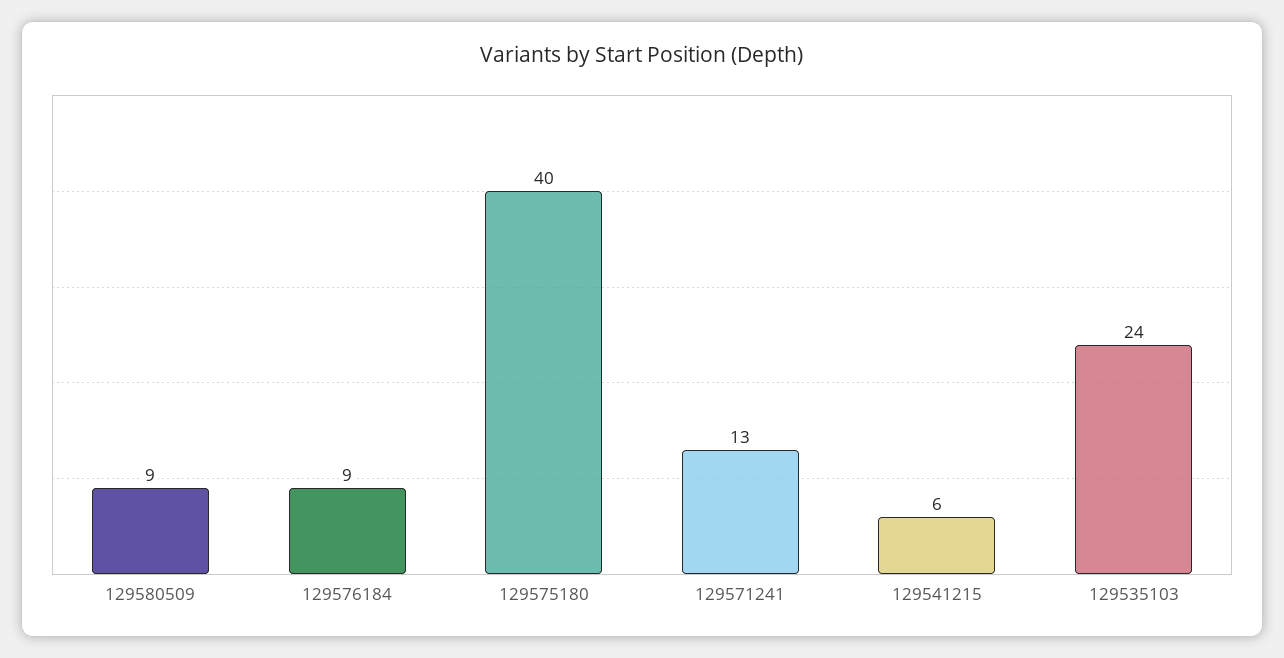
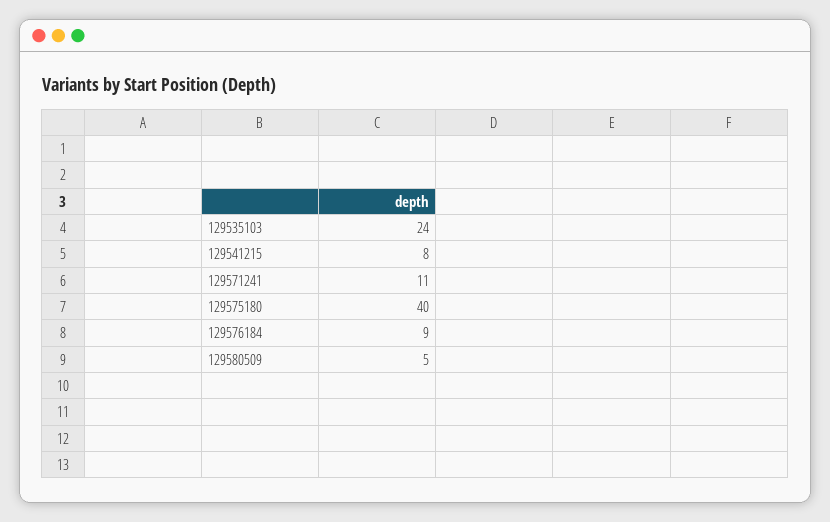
129580509: 9 -> 5
129571241: 13 -> 11
129541215: 6 -> 8

